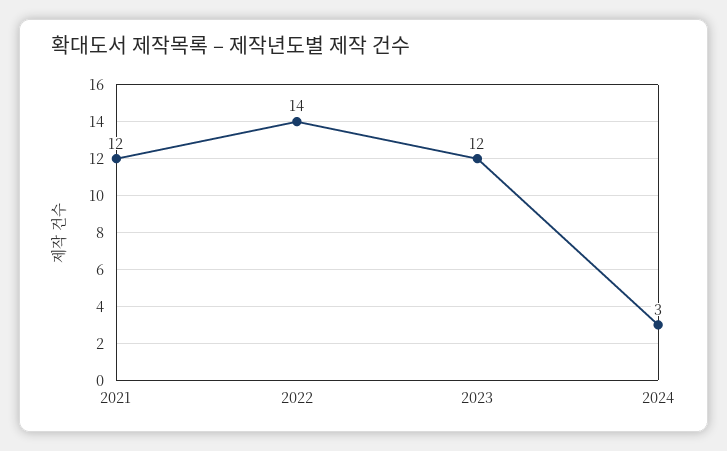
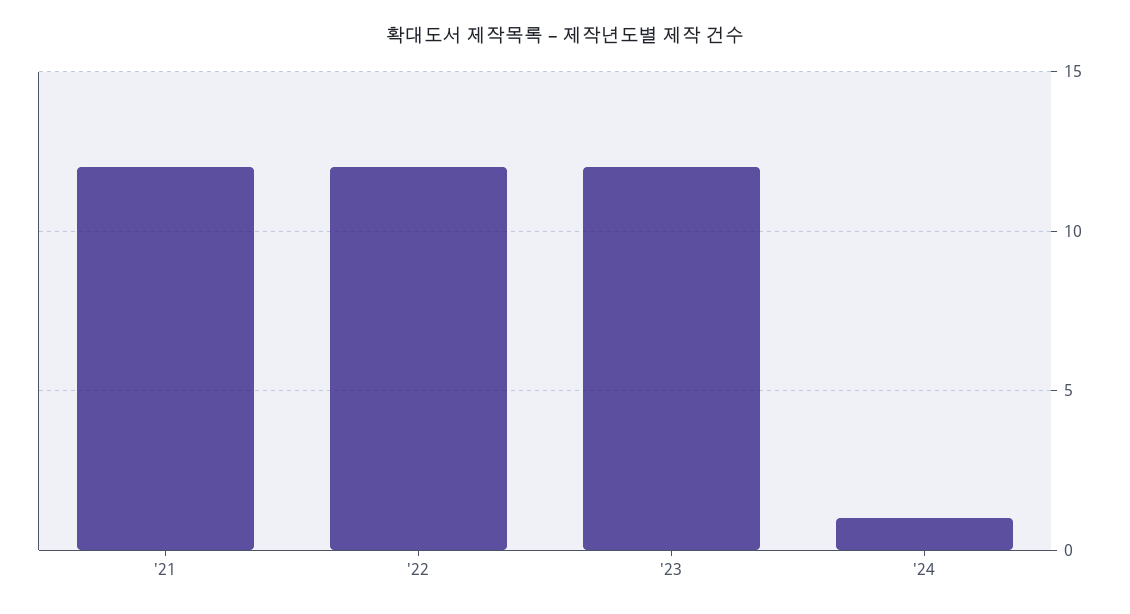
2022: 14 -> 12
2024: 3 -> 1

